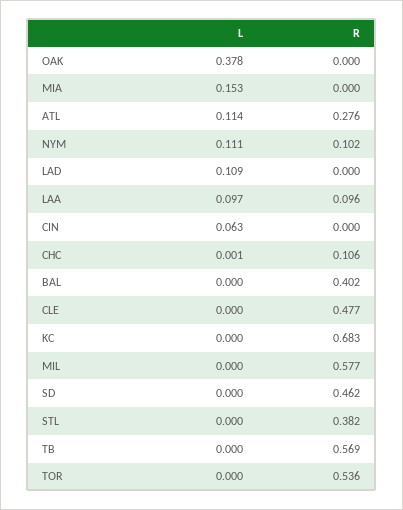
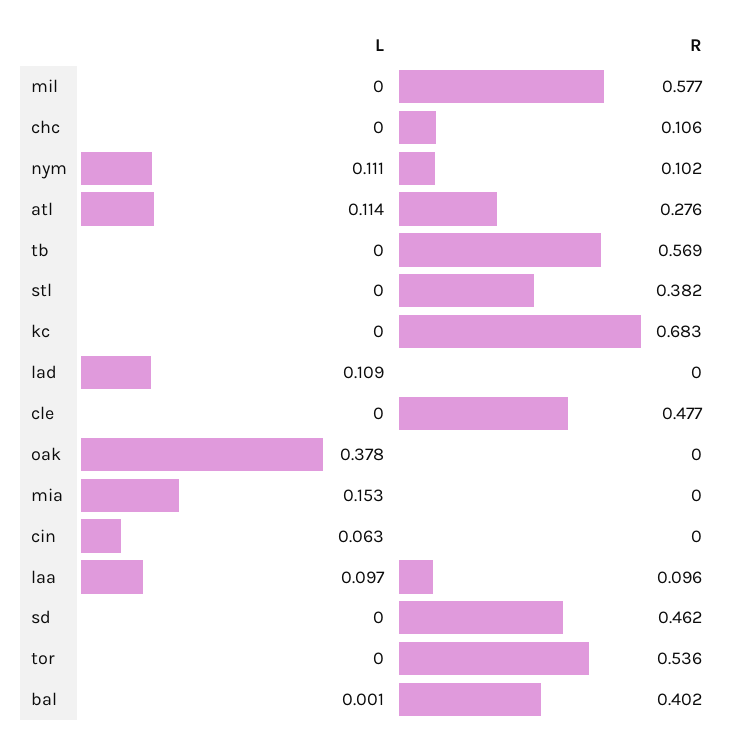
L, CHC: 0.001 -> 0
L, BAL: 0 -> 0.001

